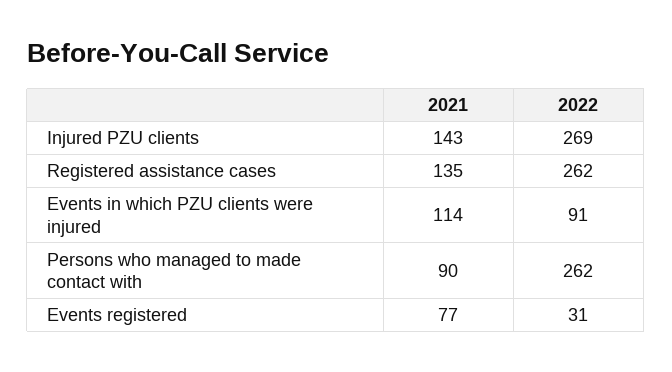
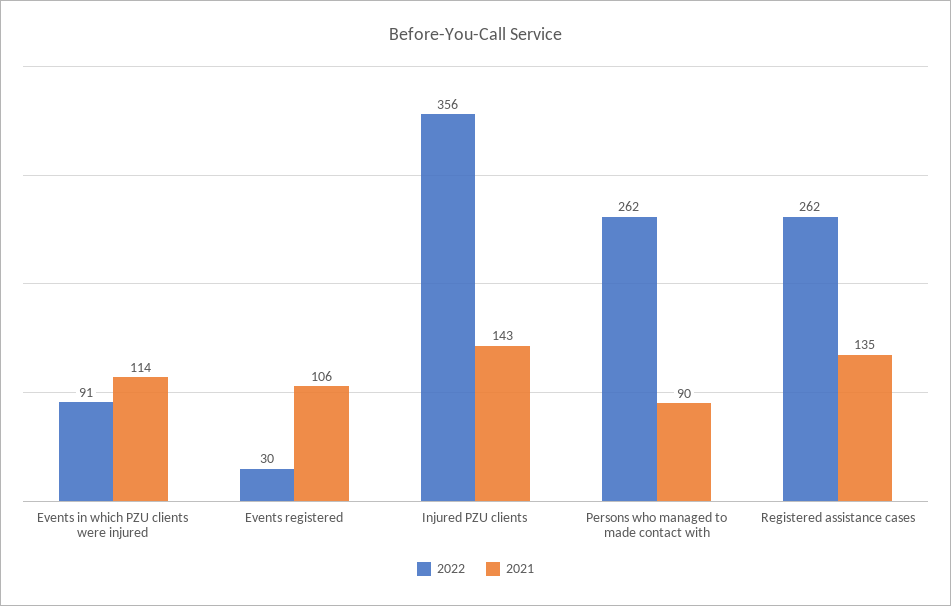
2022, Injured PZU clients: 269 -> 356
2021, Events registered: 77 -> 106
2022, Events registered: 31 -> 30

